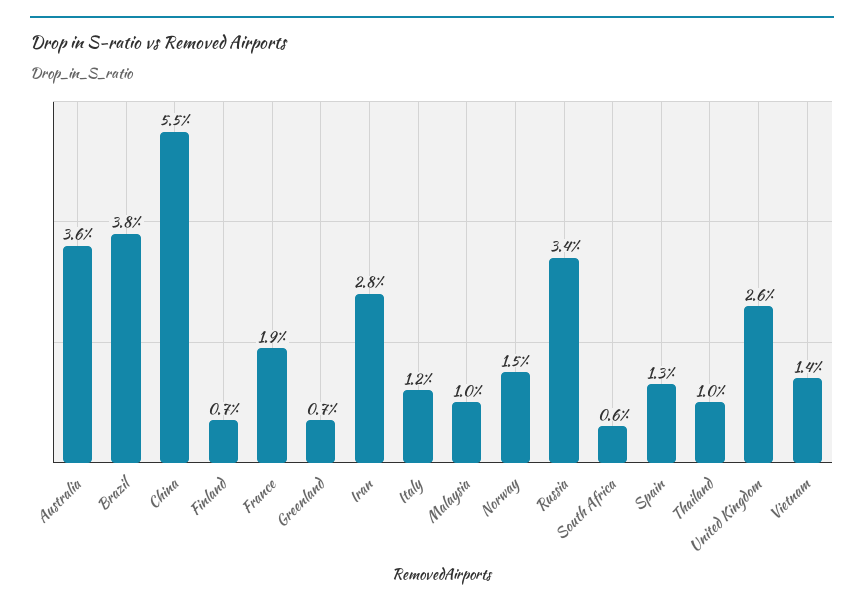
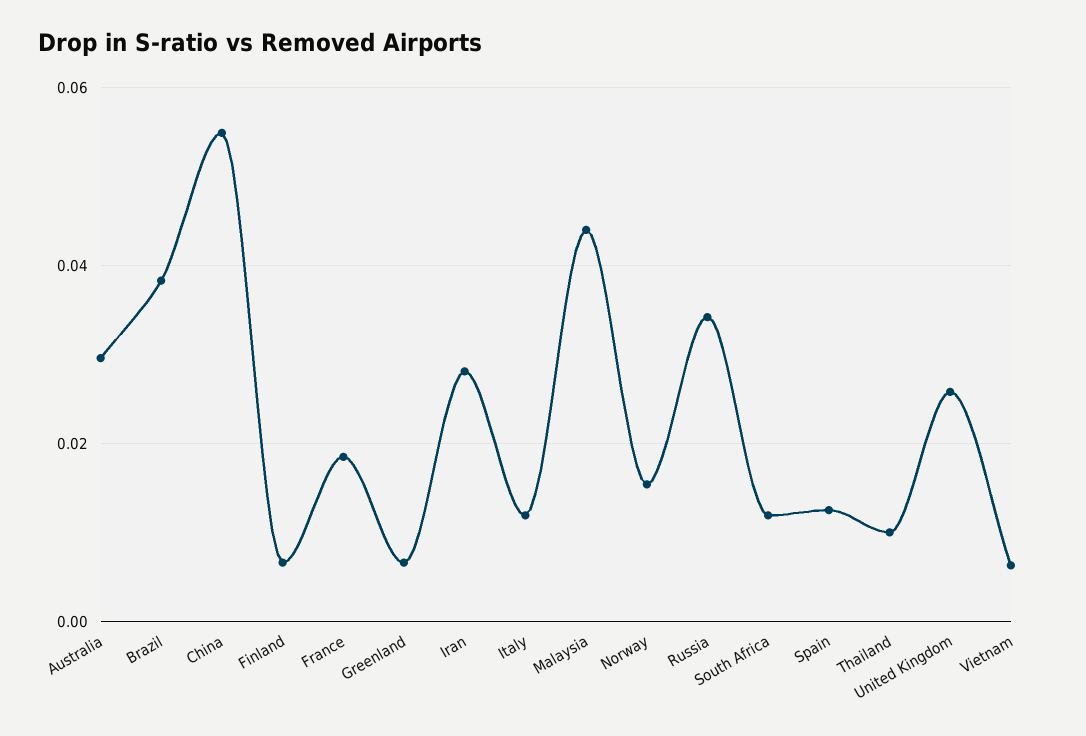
Australia: 0.036 -> 0.03
Malaysia: 0.01 -> 0.044
South Africa: 0.006 -> 0.012
Vietnam: 0.014 -> 0.006

